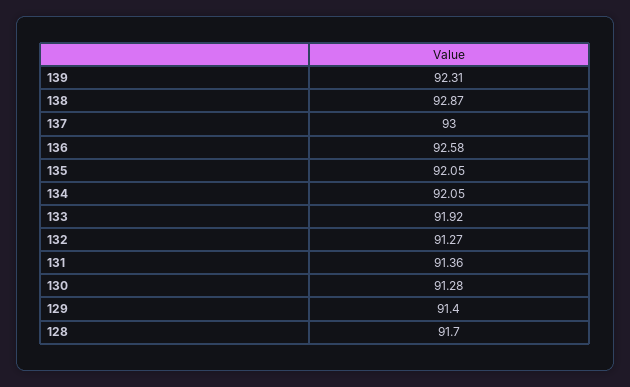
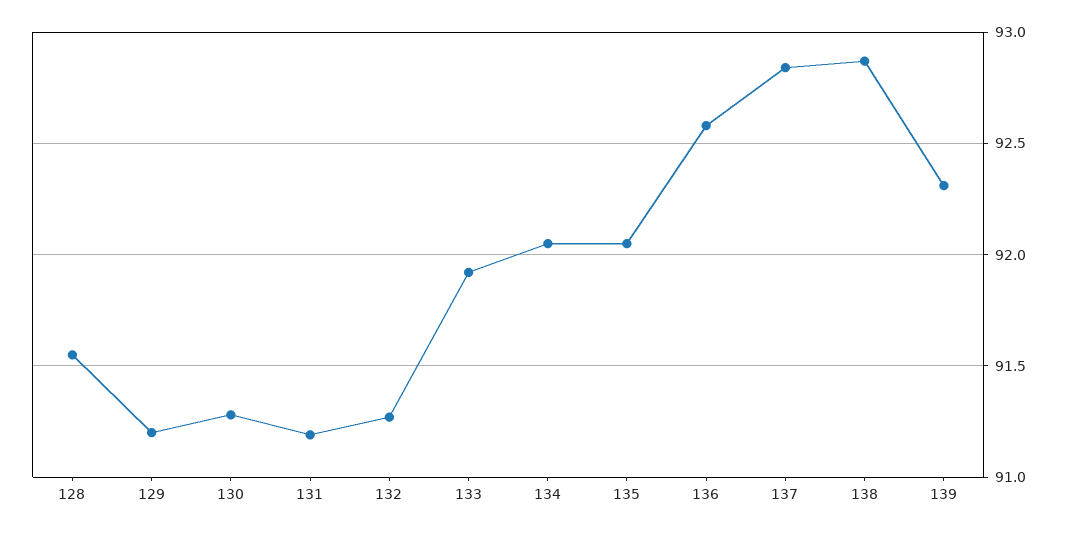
137: 93 -> 92.85
131: 91.36 -> 91.2
129: 91.4 -> 91.2
128: 91.7 -> 91.55

